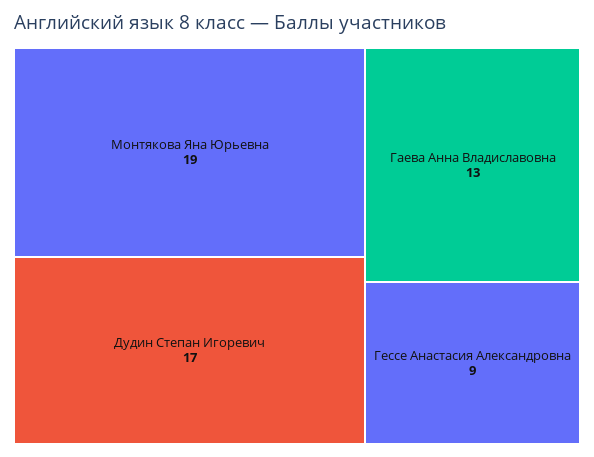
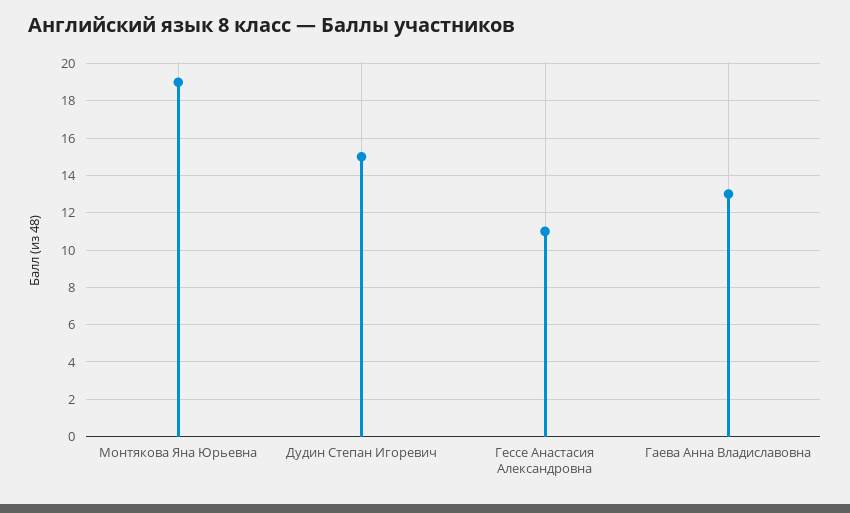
Дудин Степан Игоревич: 17 -> 15
Гессе Анастасия Александровна: 9 -> 11

